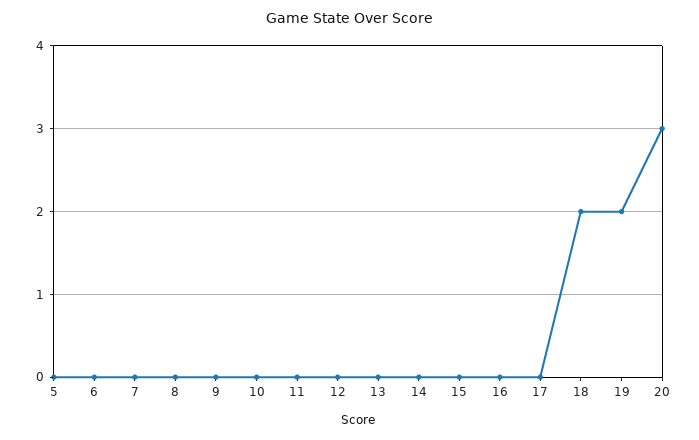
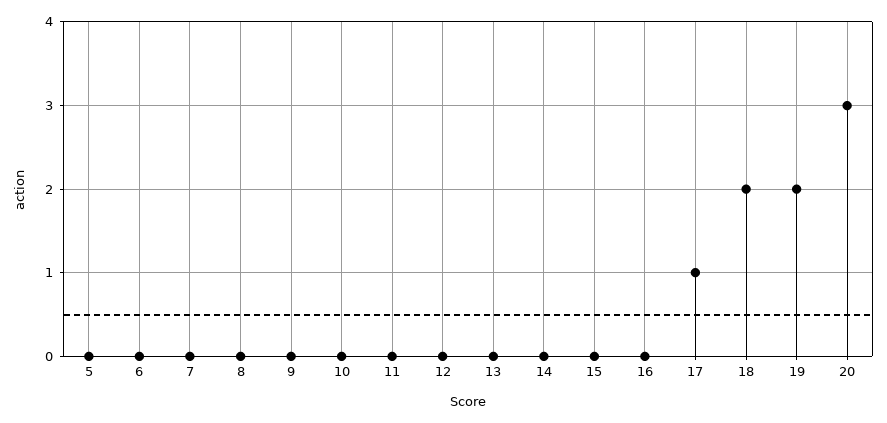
17: 0 -> 1

